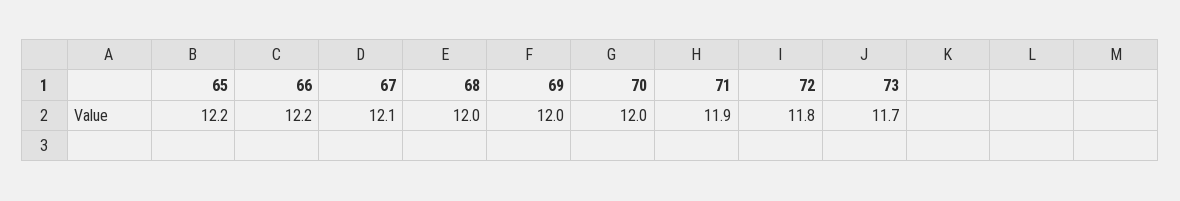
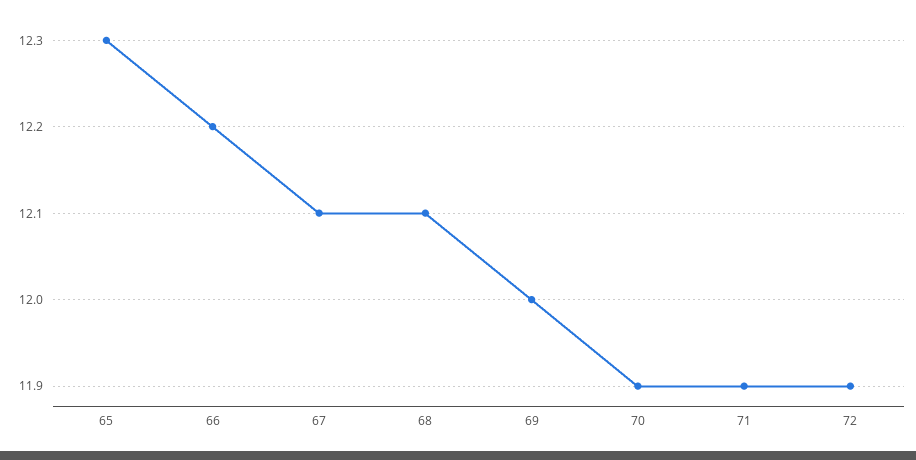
65: 12.2 -> 12.3
68: 12 -> 12.1
70: 12 -> 11.9
72: 11.8 -> 11.9
73: 11.7 -> none

